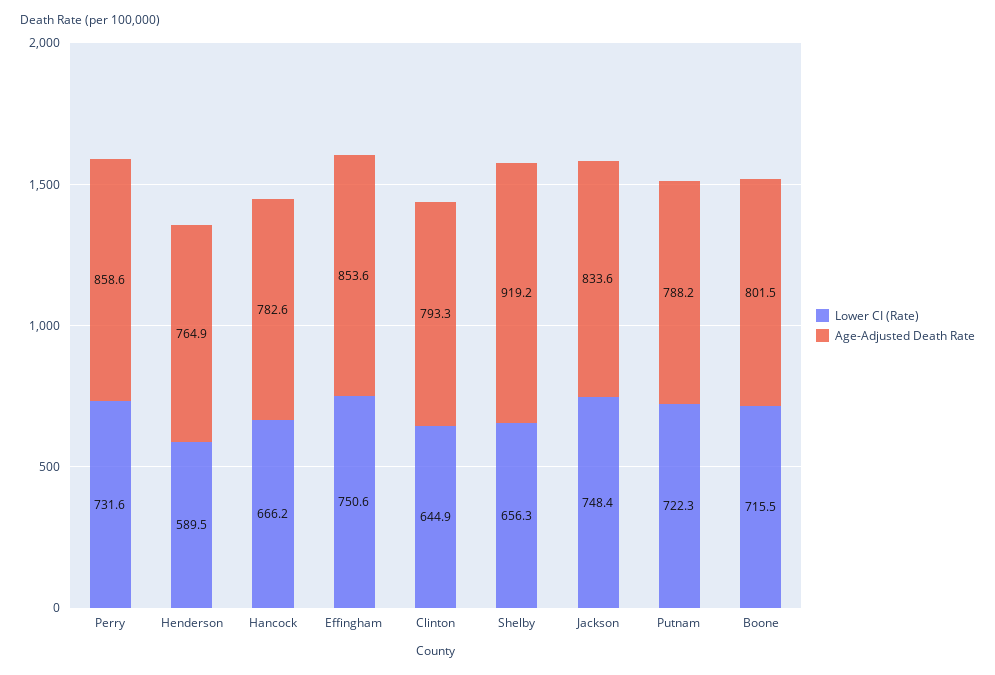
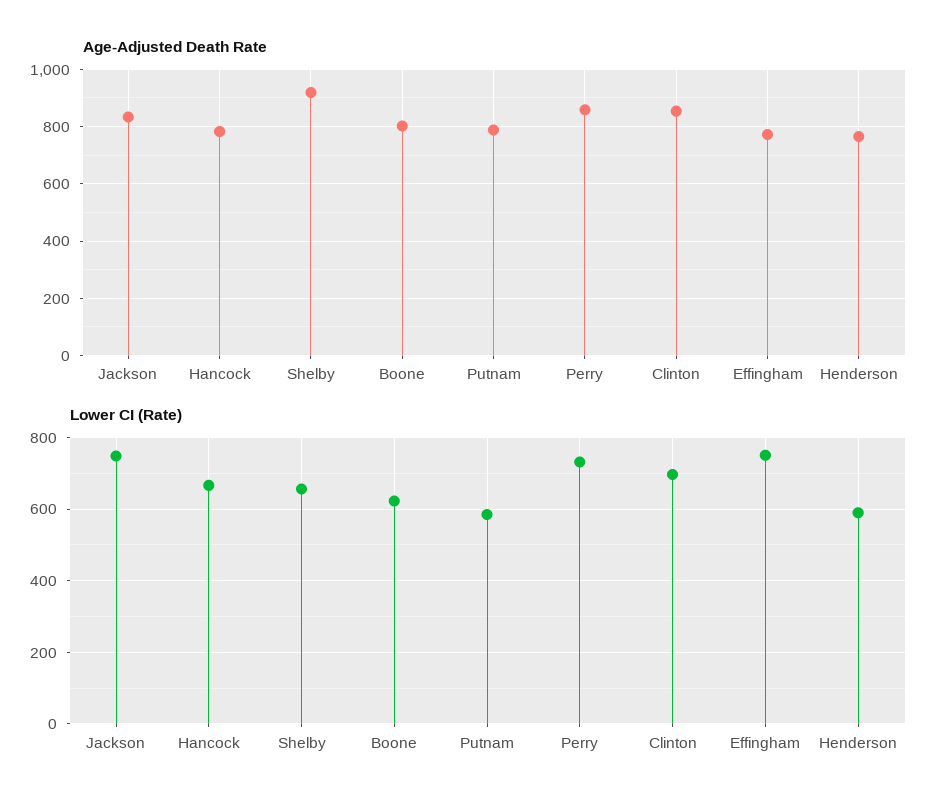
Age-Adjusted Death Rate, Effingham: 853.6 -> 775
Lower CI (Rate), Clinton: 644.9 -> 700
Age-Adjusted Death Rate, Clinton: 793.3 -> 850
Lower CI (Rate), Putnam: 722.3 -> 580
Lower CI (Rate), Boone: 715.5 -> 620

